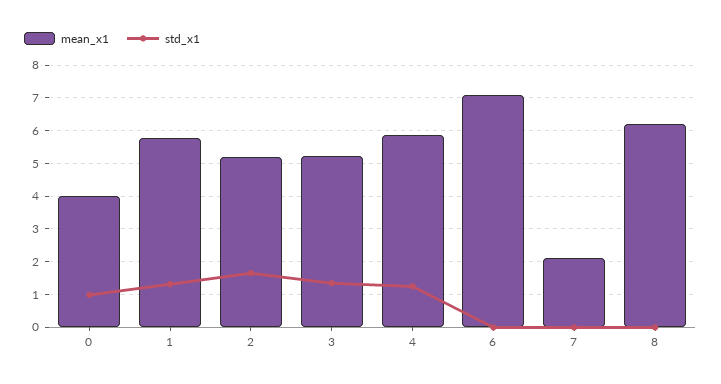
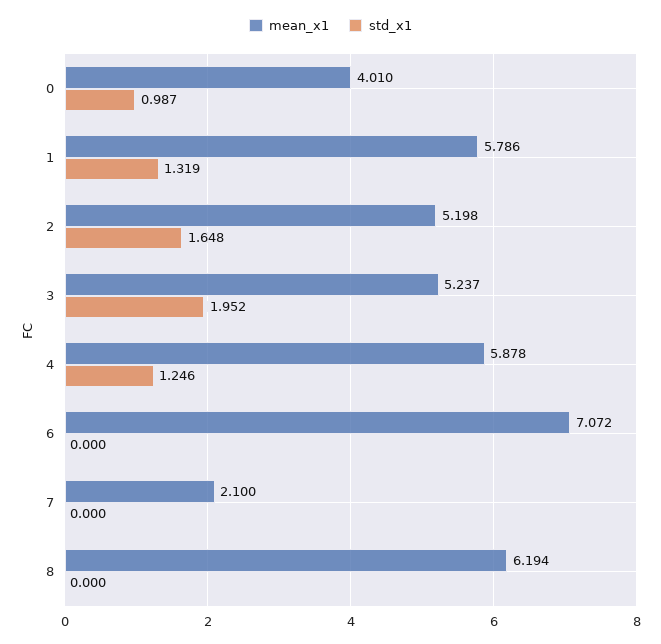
std_x1, 3: 1.4 -> 1.952

